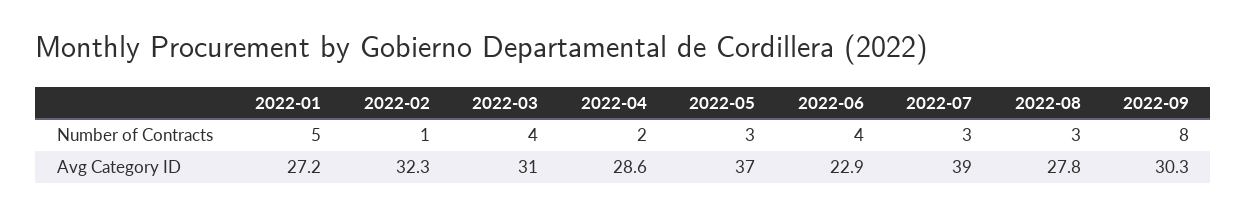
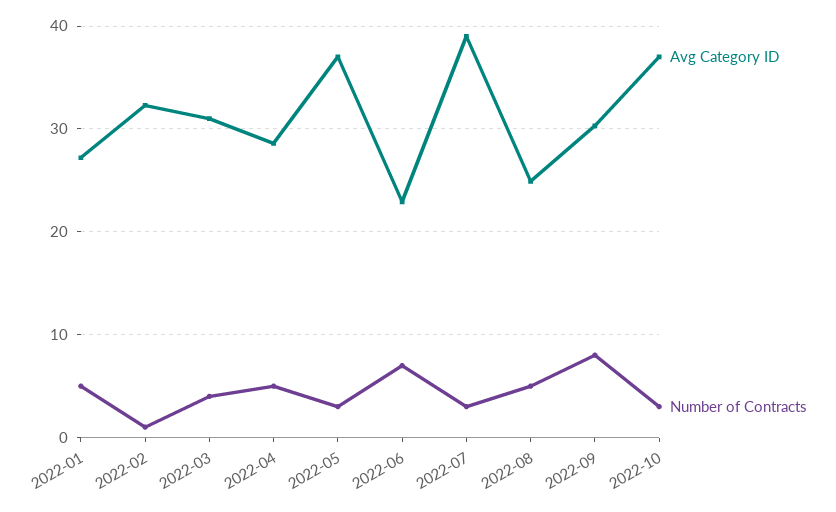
Number of Contracts, 2022-04: 2 -> 5
Number of Contracts, 2022-06: 4 -> 7
Number of Contracts, 2022-08: 3 -> 5
Avg Category ID, 2022-08: 27.8 -> 25
Avg Category ID, 2022-10: none -> 37
Number of Contracts, 2022-10: none -> 3

